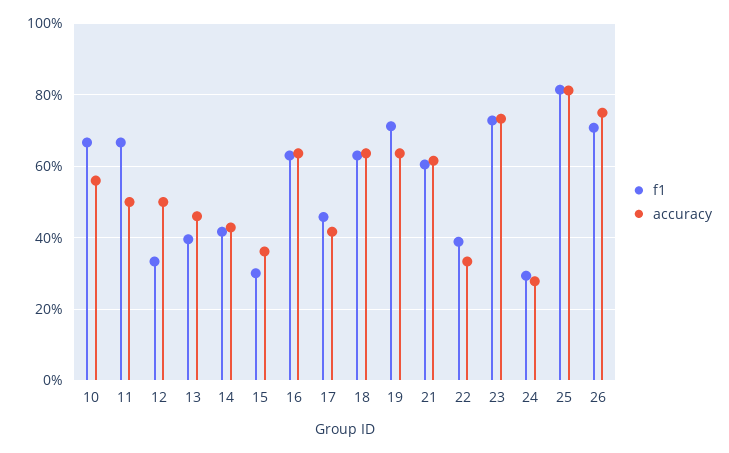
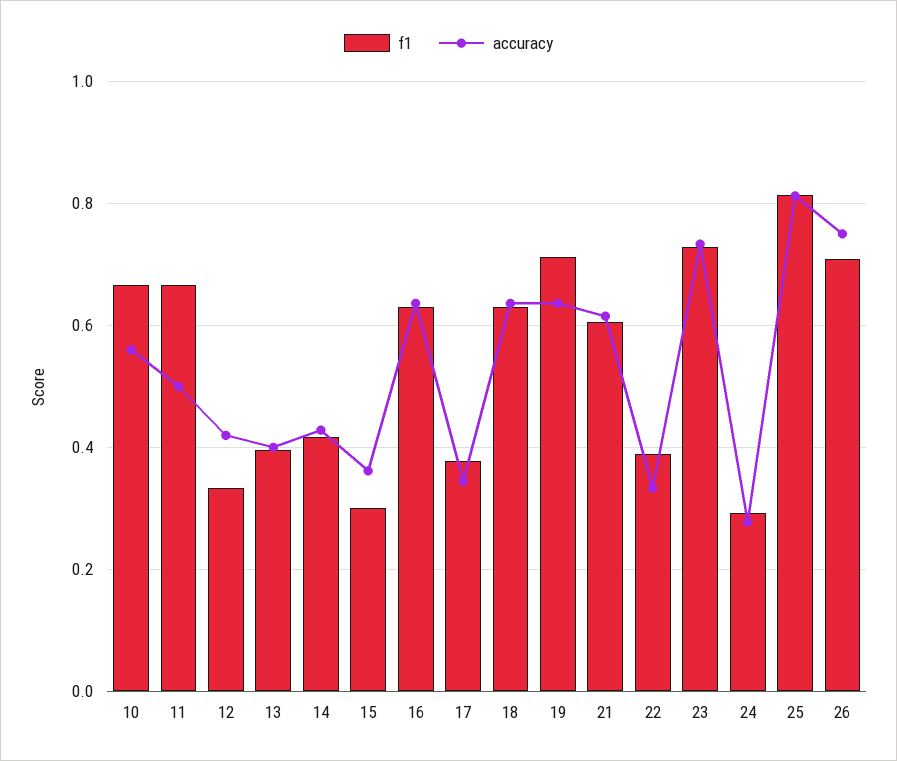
accuracy, 12: 0.5 -> 0.42
accuracy, 13: 0.46 -> 0.4
f1, 17: 0.46 -> 0.38
accuracy, 17: 0.42 -> 0.34

